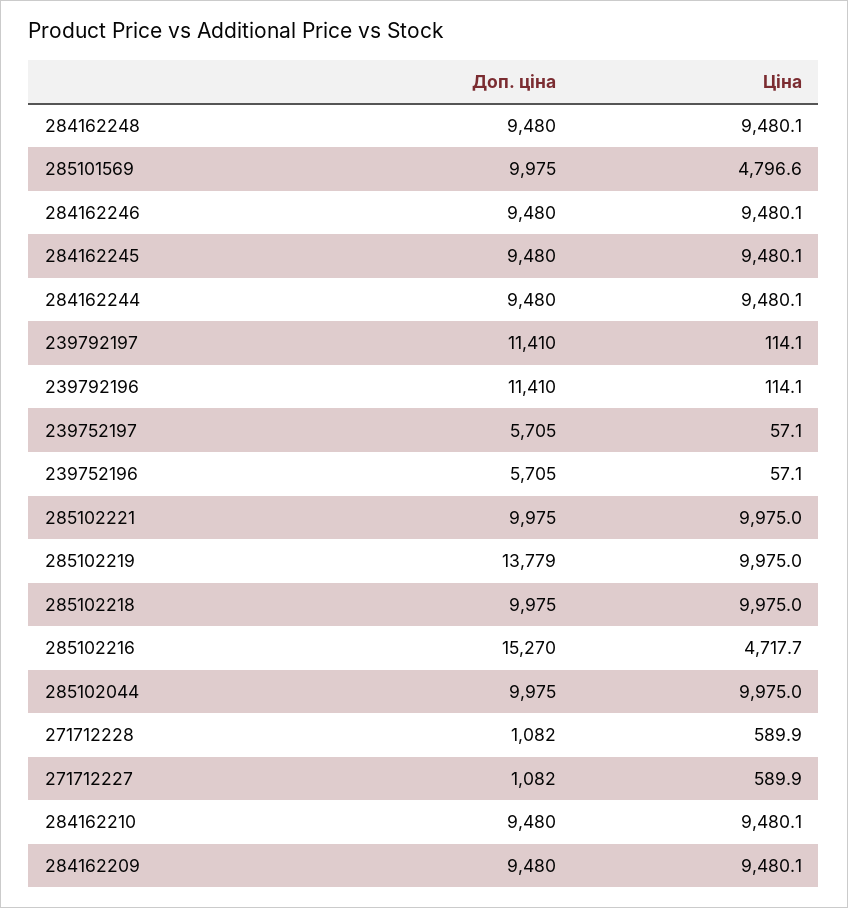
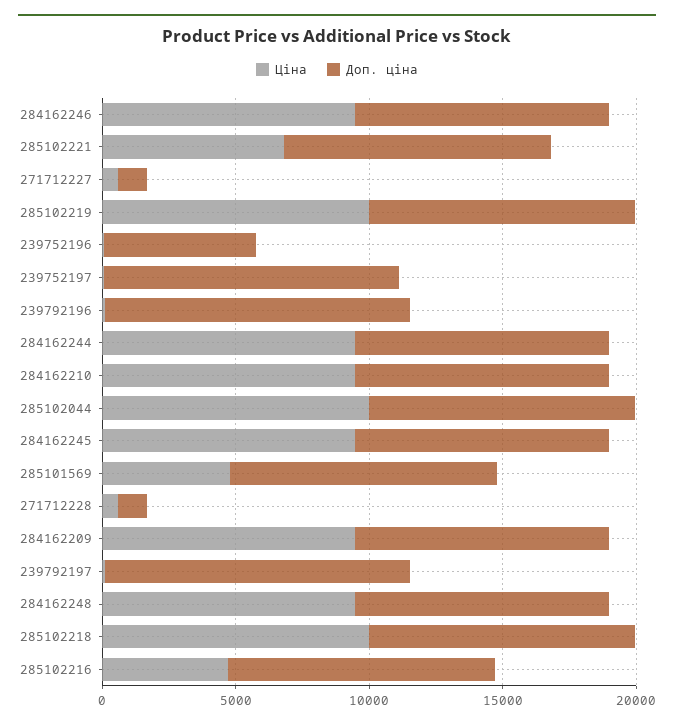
Доп. ціна, 239752197: 5705 -> 11000
Ціна, 285102221: 9975 -> 7000
Доп. ціна, 285102219: 13779 -> 10000
Доп. ціна, 285102216: 15270 -> 10000

